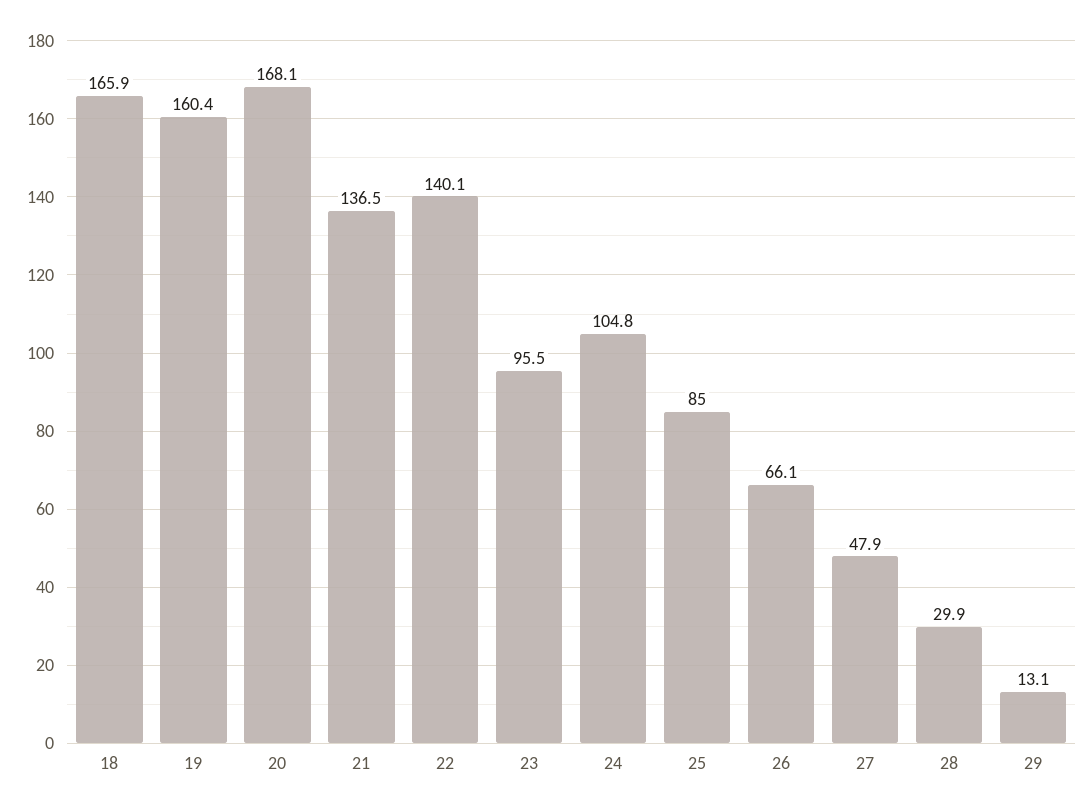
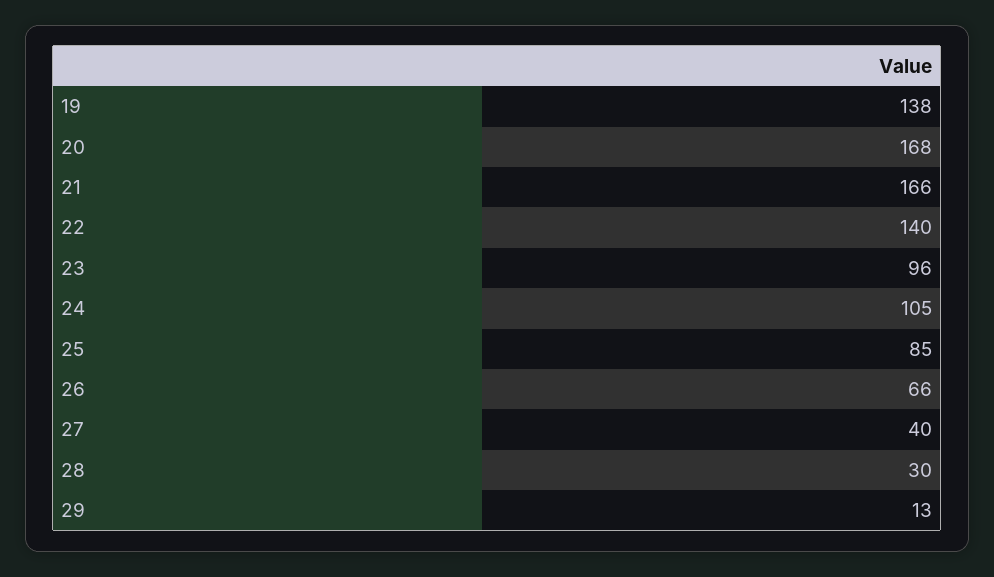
18: 165.9 -> none
19: 160.4 -> 138
21: 136.5 -> 166
27: 47.9 -> 40

